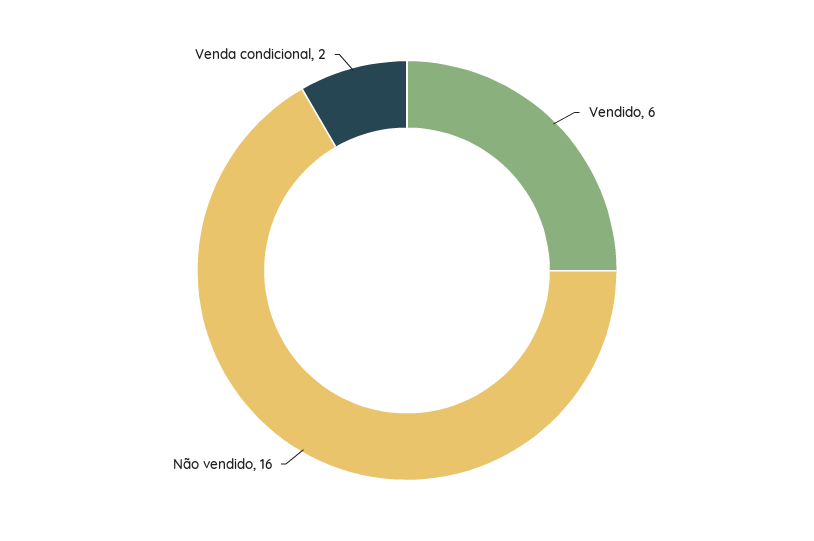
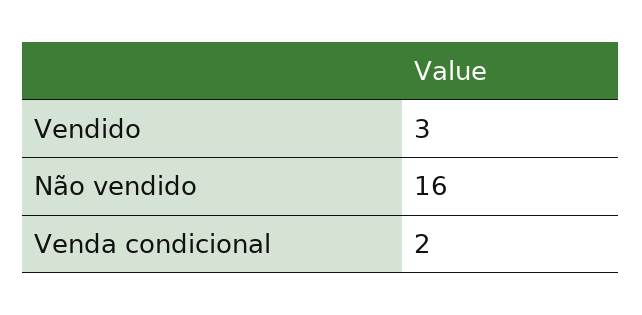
Vendido: 6 -> 3

